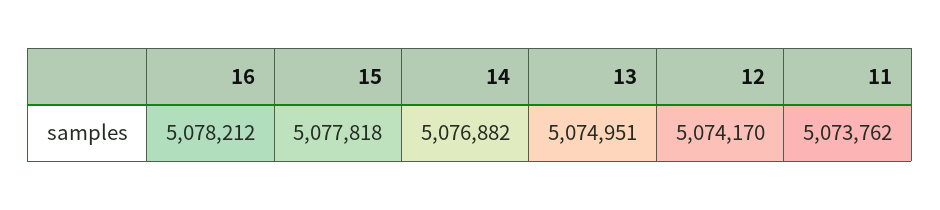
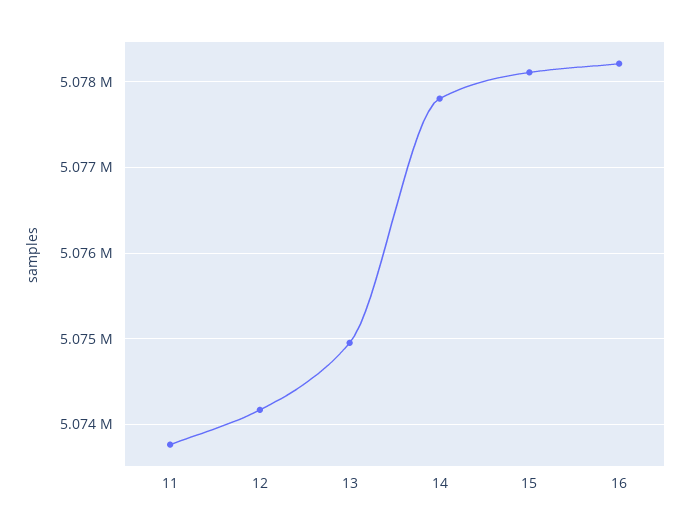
15: 5077818 -> 5078100
14: 5076882 -> 5077800

